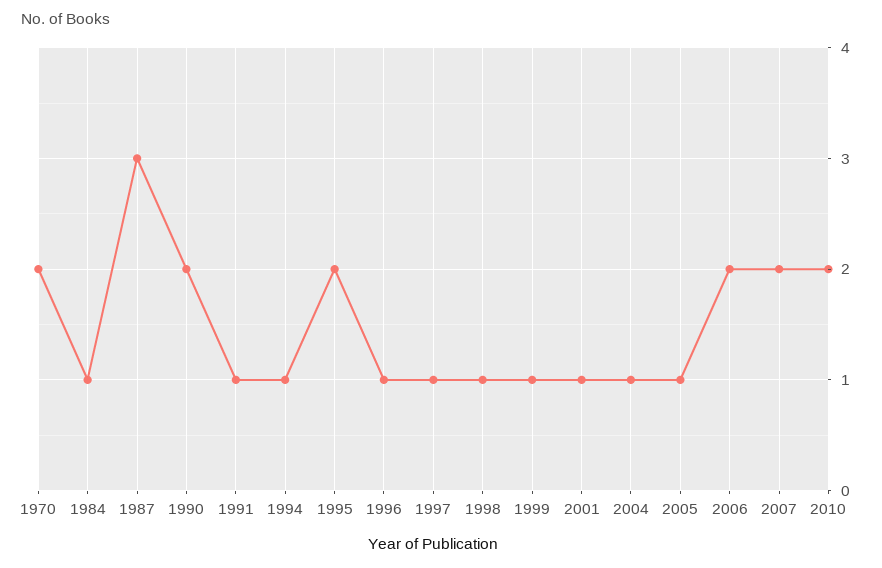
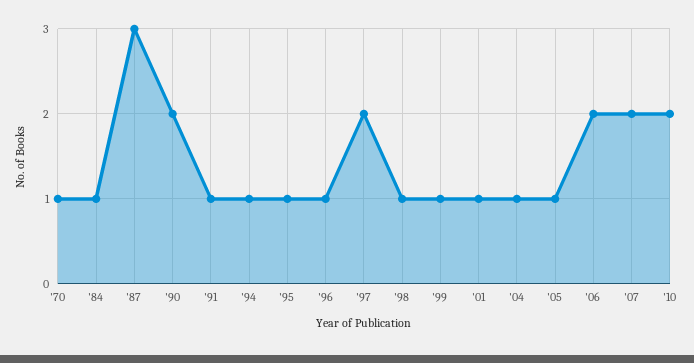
1970: 2 -> 1
1995: 2 -> 1
1997: 1 -> 2

